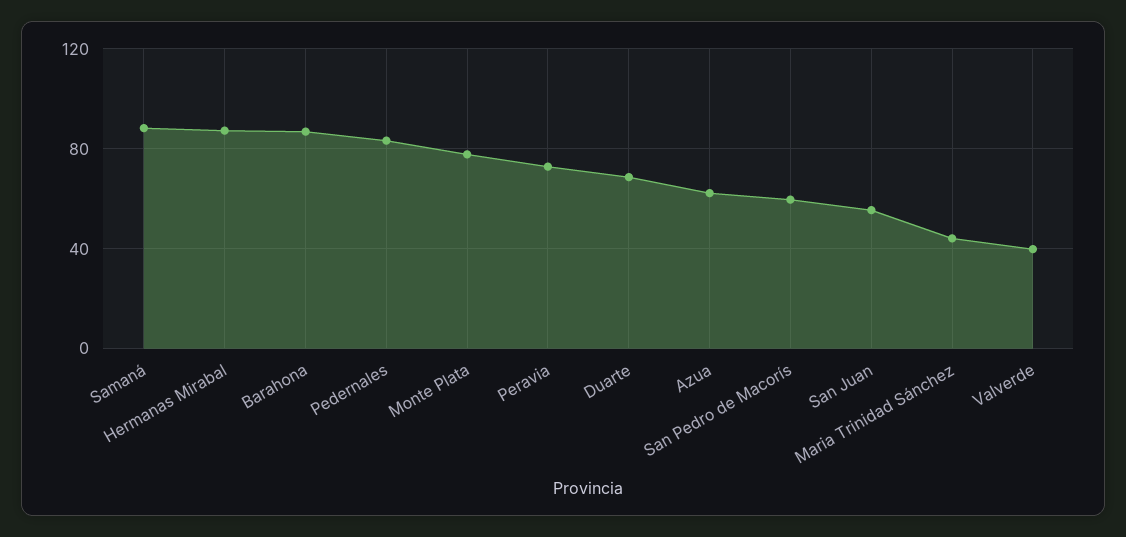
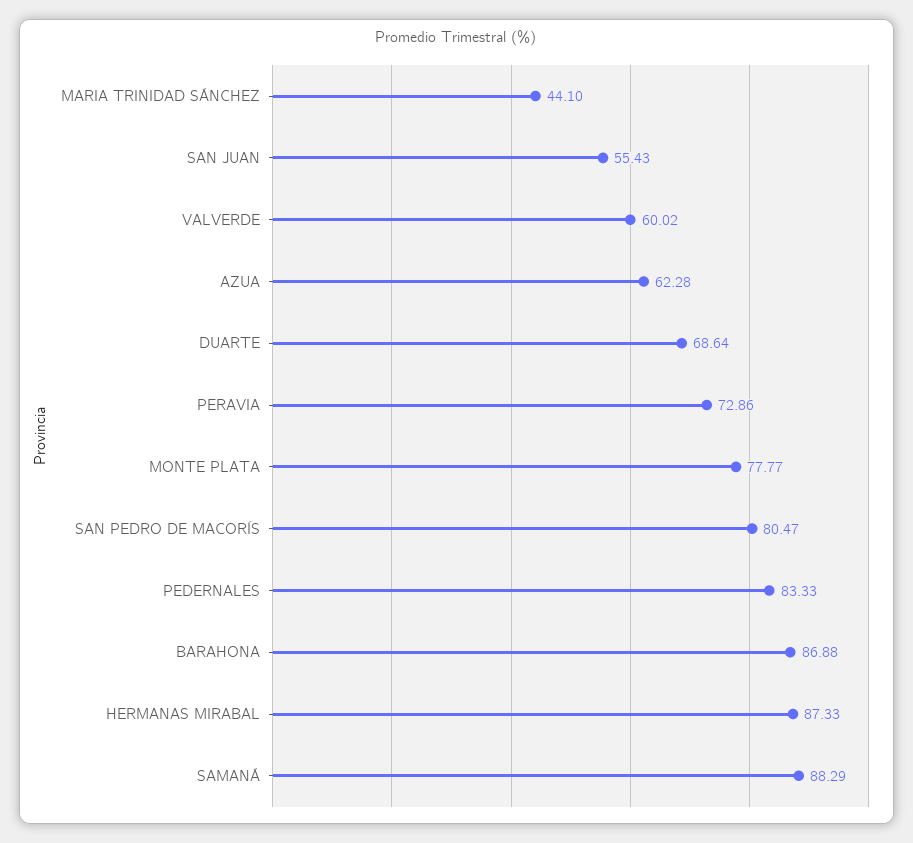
San Pedro de Macorís: 60 -> 80.47
Valverde: 40 -> 60.02

